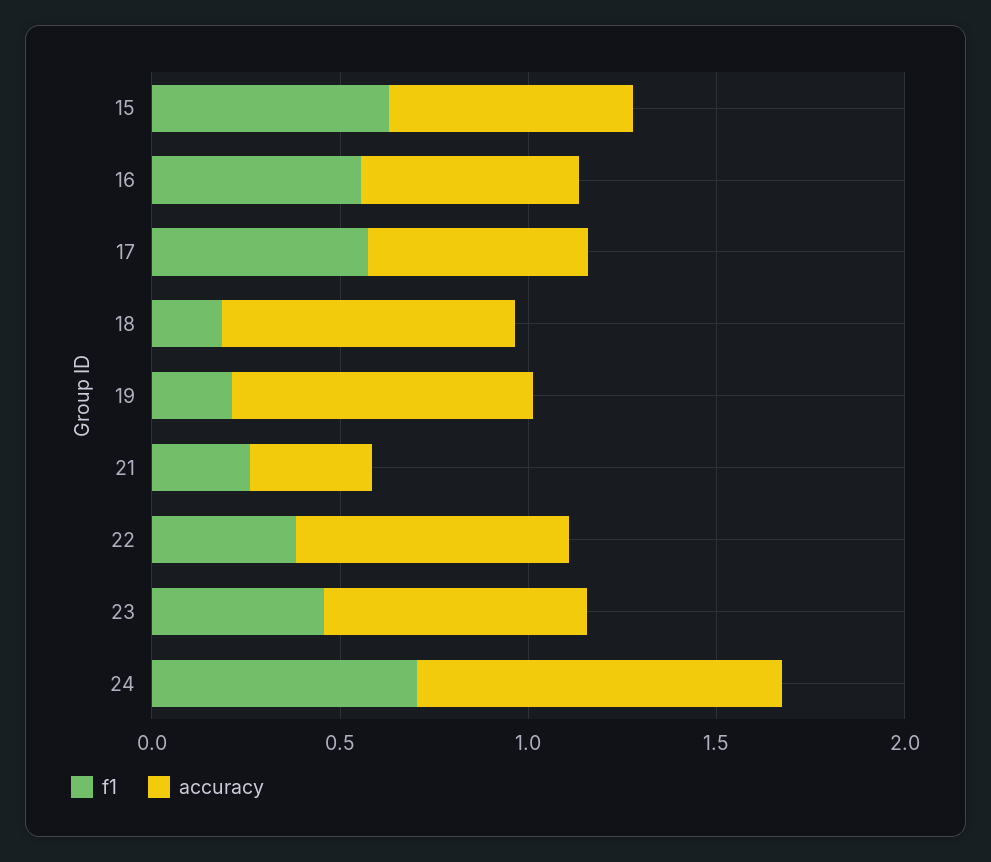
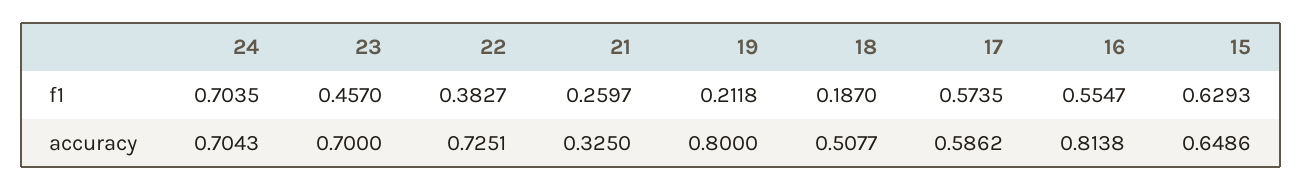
accuracy, 16: 0.6 -> 0.8138
accuracy, 18: 0.8 -> 0.5077
accuracy, 24: 1 -> 0.7043

